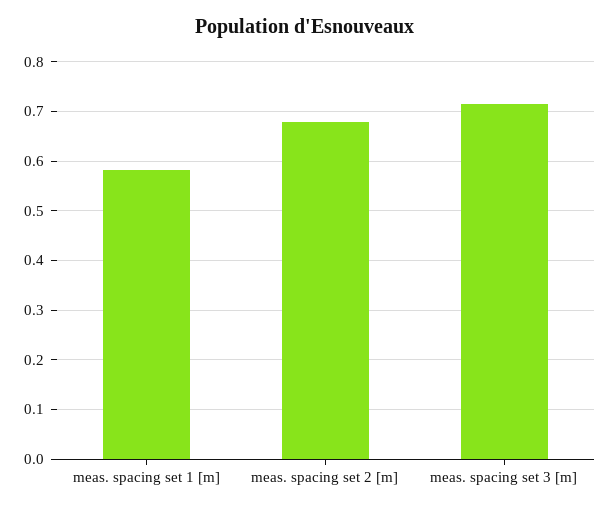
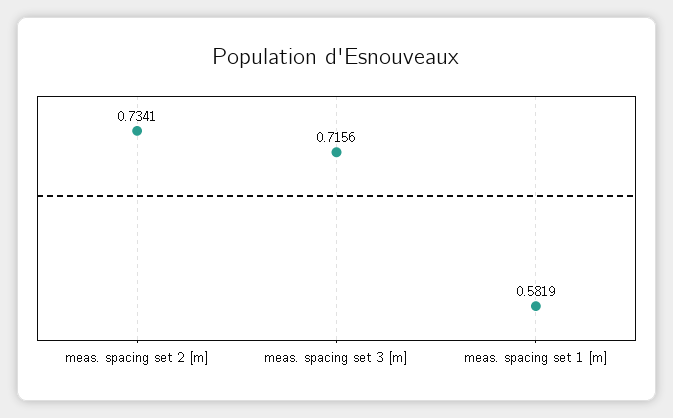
meas. spacing set 2 [m]: 0.68 -> 0.7341

